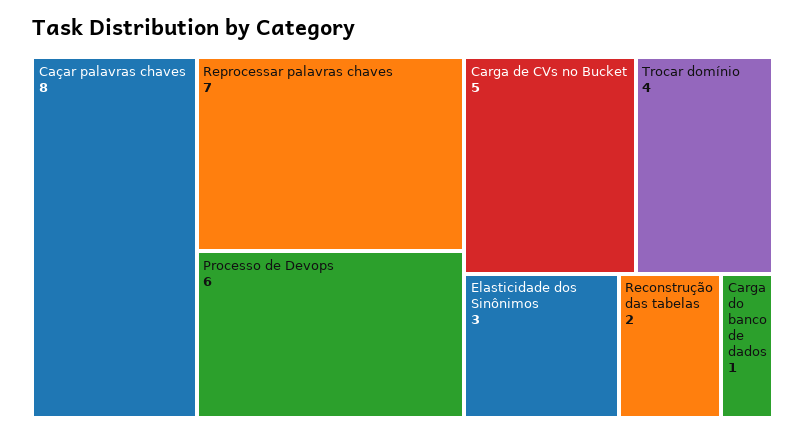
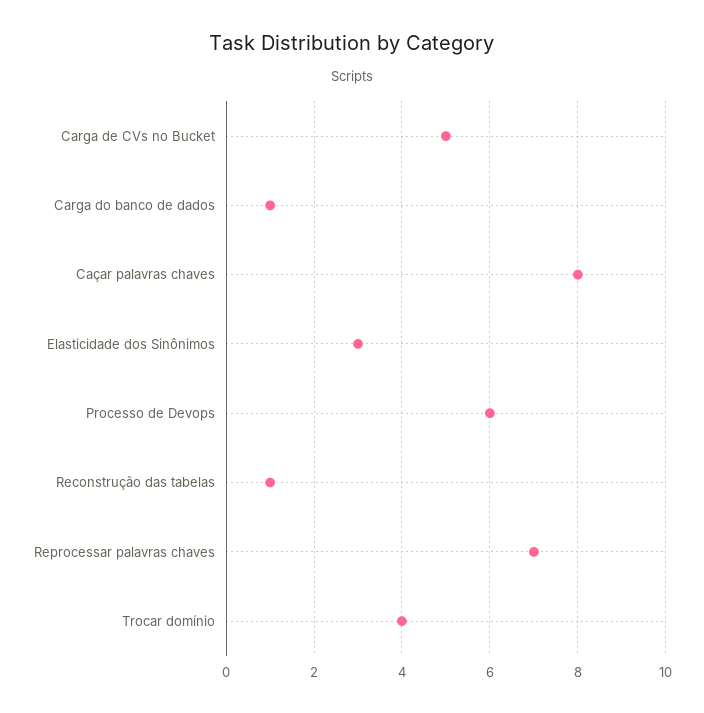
Reconstrução das tabelas: 2 -> 1

